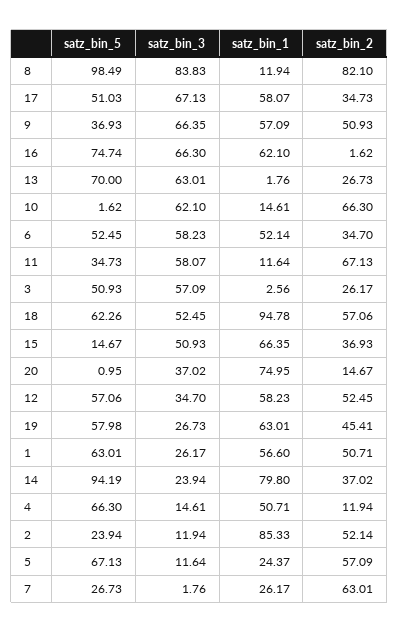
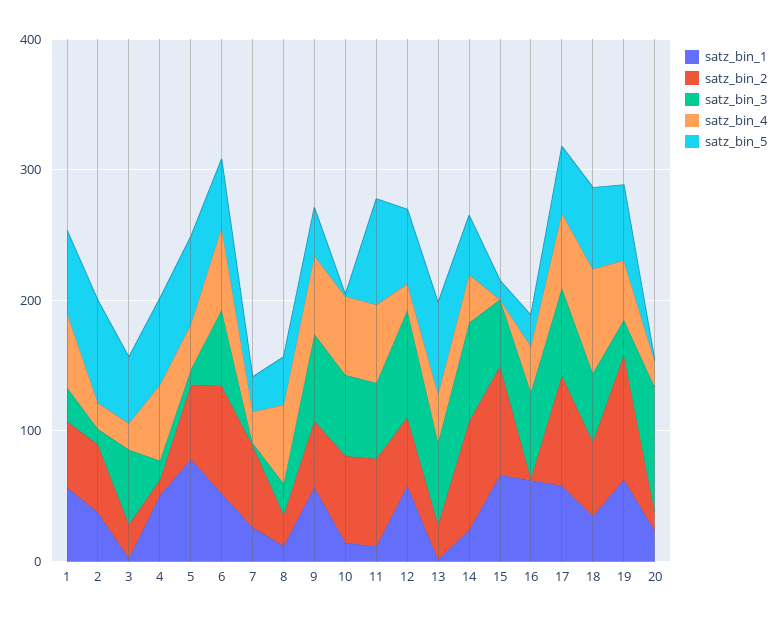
satz_bin_5, 8: 98.49 -> 40
satz_bin_3, 8: 83.83 -> 20
satz_bin_2, 8: 82.1 -> 20
satz_bin_2, 17: 34.73 -> 80
satz_bin_5, 16: 74.74 -> 20
satz_bin_2, 6: 34.7 -> 80
satz_bin_5, 11: 34.73 -> 80
satz_bin_1, 18: 94.78 -> 40
satz_bin_2, 15: 36.93 -> 80
satz_bin_3, 20: 37.02 -> 100
satz_bin_1, 20: 74.95 -> 20
satz_bin_3, 12: 34.7 -> 80
satz_bin_2, 19: 45.41 -> 100
satz_bin_5, 14: 94.19 -> 40
satz_bin_3, 14: 23.94 -> 80
satz_bin_1, 14: 79.8 -> 20
satz_bin_2, 14: 37.02 -> 80
satz_bin_5, 2: 23.94 -> 80
satz_bin_1, 2: 85.33 -> 40
satz_bin_1, 5: 24.37 -> 80
satz_bin_4, 1: none -> 60
satz_bin_4, 2: none -> 20
satz_bin_4, 3: none -> 20
satz_bin_4, 4: none -> 60
satz_bin_4, 5: none -> 40
satz_bin_4, 6: none -> 60
satz_bin_4, 7: none -> 20
satz_bin_4, 8: none -> 60
satz_bin_4, 9: none -> 60
satz_bin_4, 10: none -> 60
satz_bin_4, 11: none -> 60
satz_bin_4, 12: none -> 20
satz_bin_4, 13: none -> 40
satz_bin_4, 14: none -> 40
satz_bin_4, 15: none -> 0
satz_bin_4, 16: none -> 40
satz_bin_4, 17: none -> 60
satz_bin_4, 18: none -> 80
satz_bin_4, 19: none -> 40
satz_bin_4, 20: none -> 20

